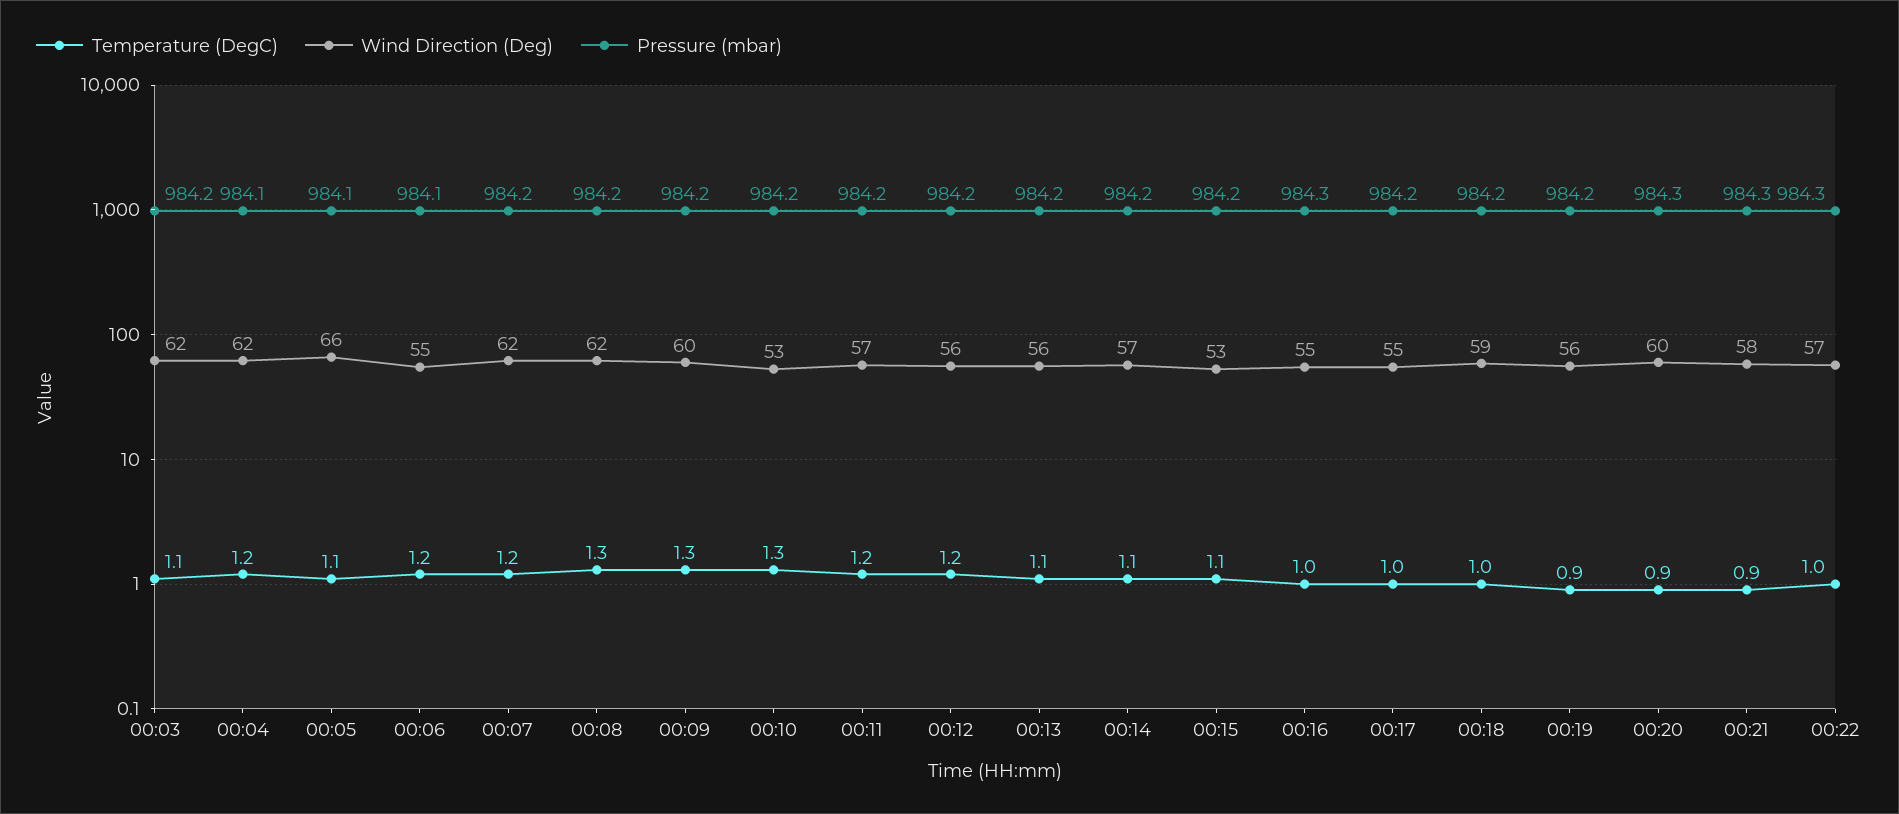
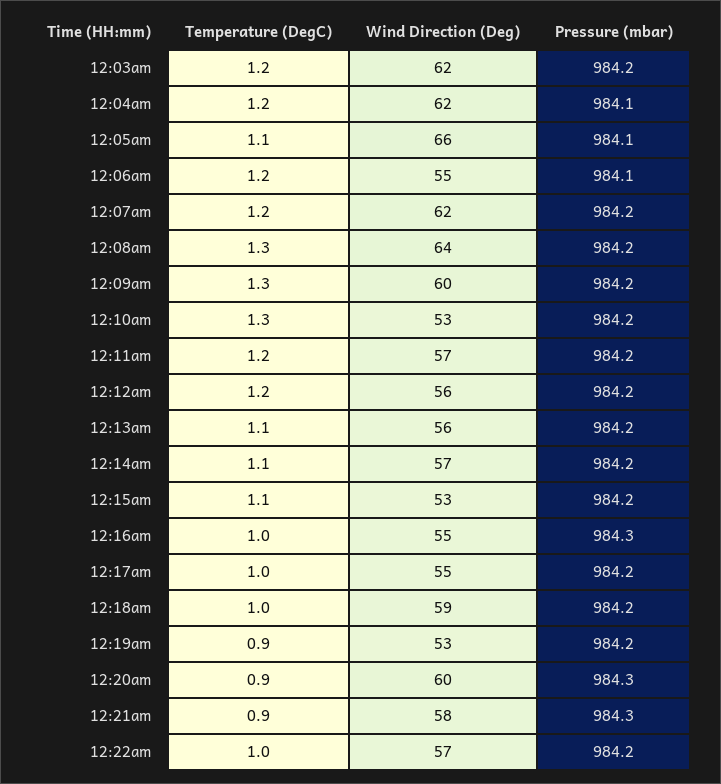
Temperature (DegC), 00:03: 1.1 -> 1.2
Wind Direction (Deg), 00:08: 62 -> 64
Wind Direction (Deg), 00:19: 56 -> 53
Pressure (mbar), 00:22: 984.3 -> 984.2

